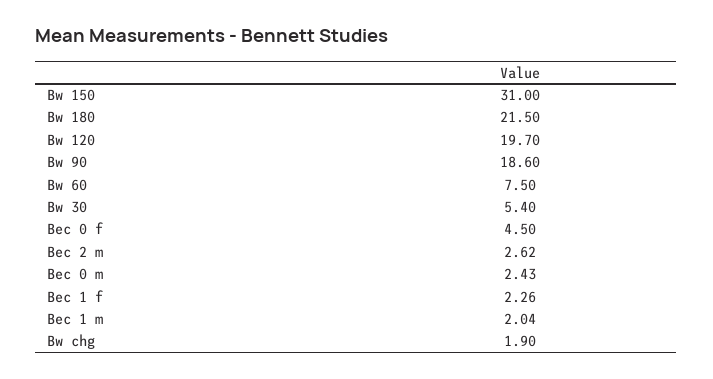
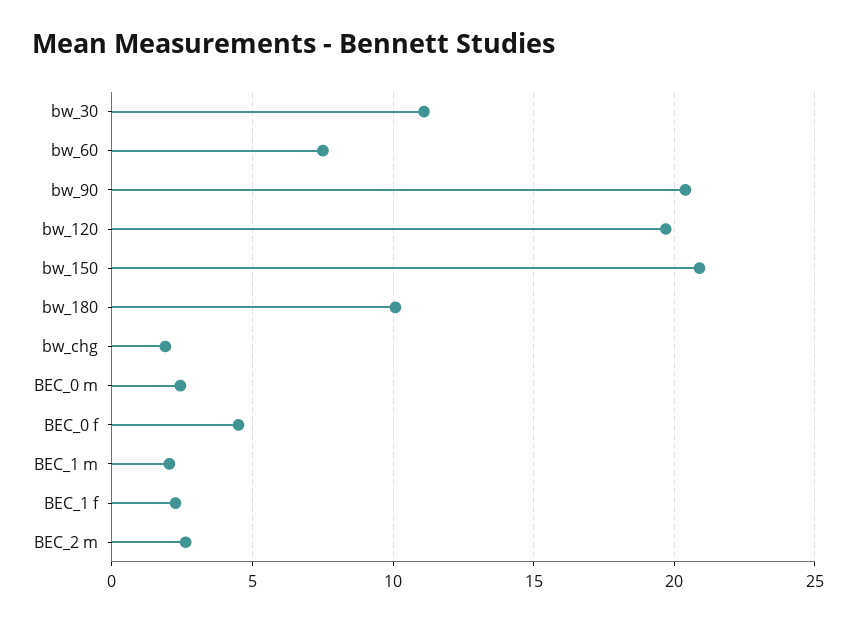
Bw 150: 31 -> 21
Bw 180: 21.5 -> 10
Bw 90: 18.6 -> 20.5
Bw 30: 5.4 -> 11

